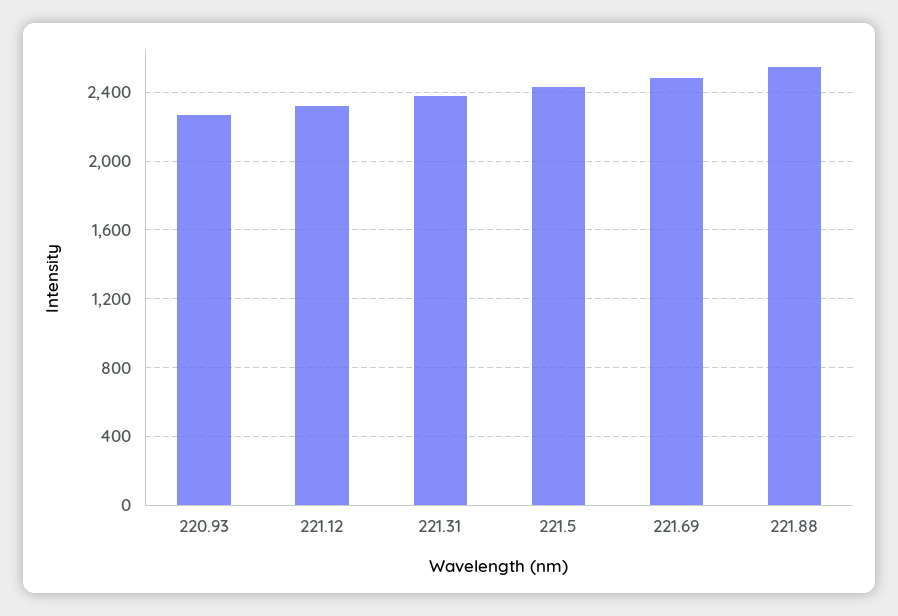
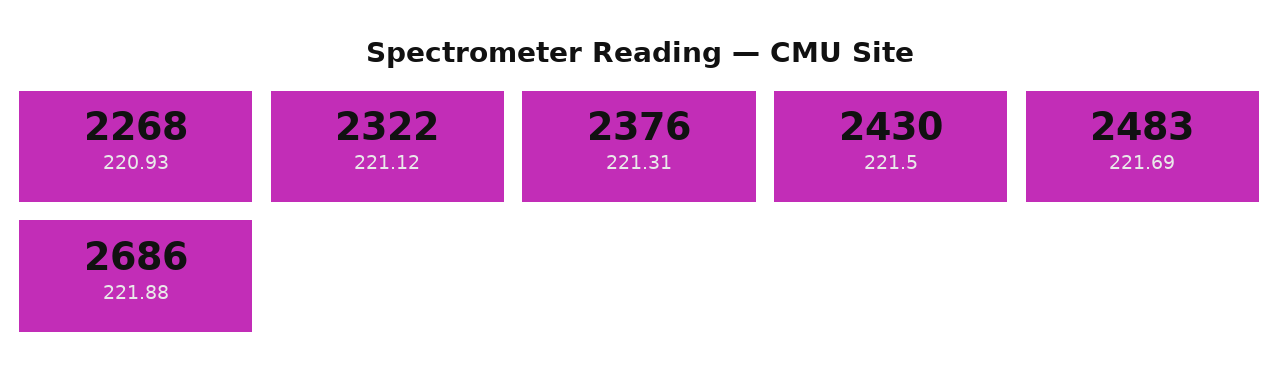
221.88: 2550 -> 2686

